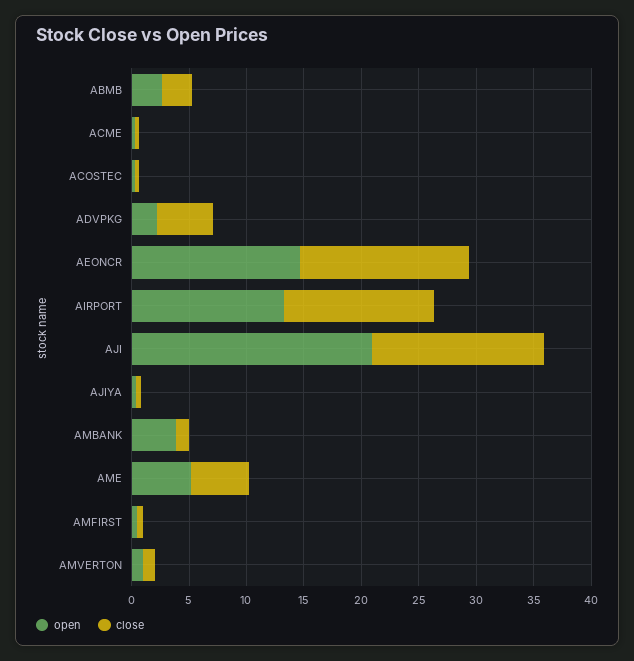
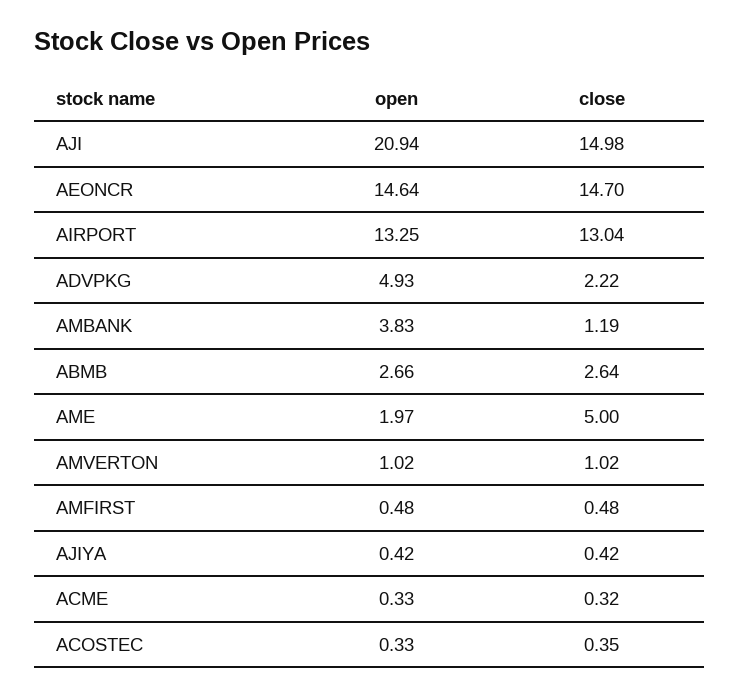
open, ADVPKG: 2 -> 4.93
close, ADVPKG: 5 -> 2.22
open, AME: 5 -> 1.97

